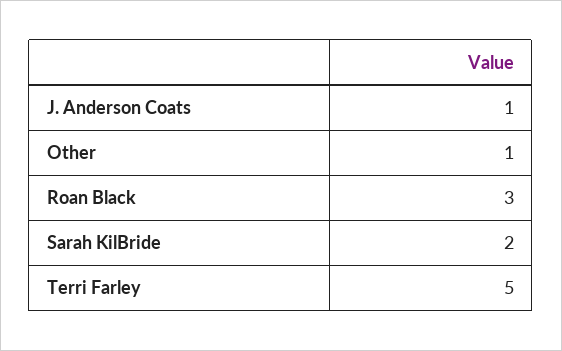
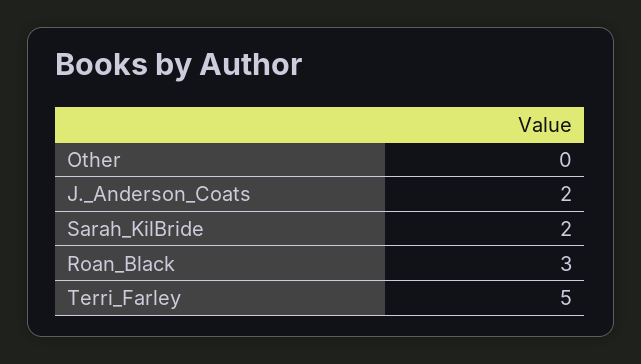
J. Anderson Coats: 1 -> 2
Other: 1 -> 0

